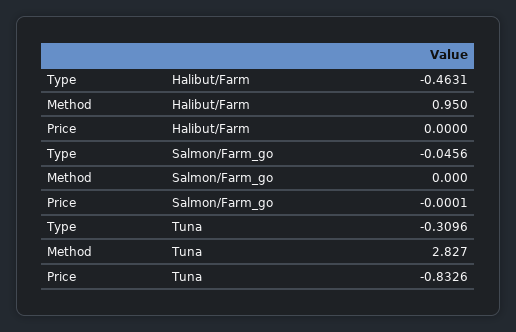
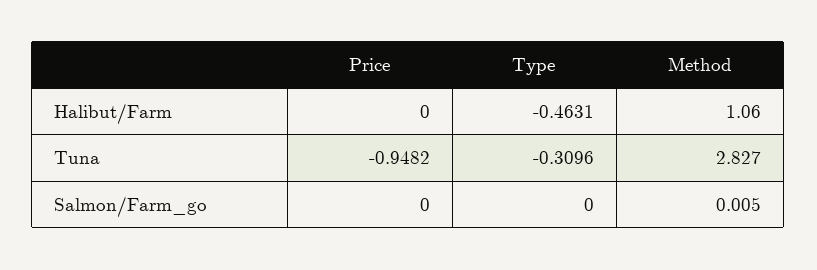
Method, Halibut/Farm: 0.95 -> 1.06
Type, Salmon/Farm_go: -0.0456 -> 0
Method, Salmon/Farm_go: 0 -> 0.005
Price, Salmon/Farm_go: -0.0001 -> 0
Price, Tuna: -0.8326 -> -0.9482

